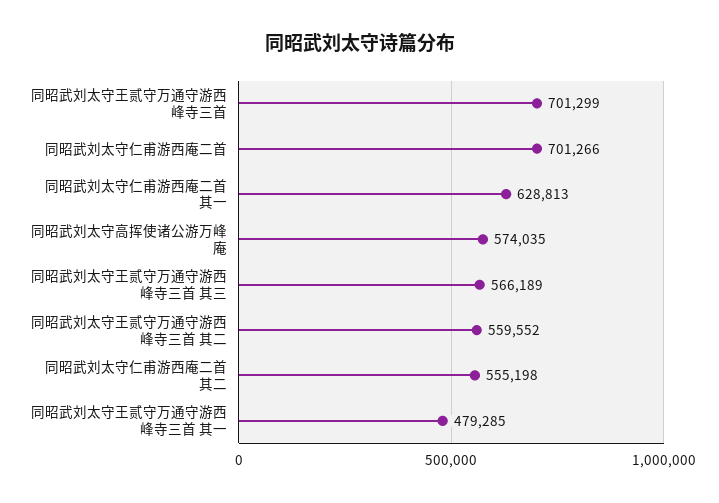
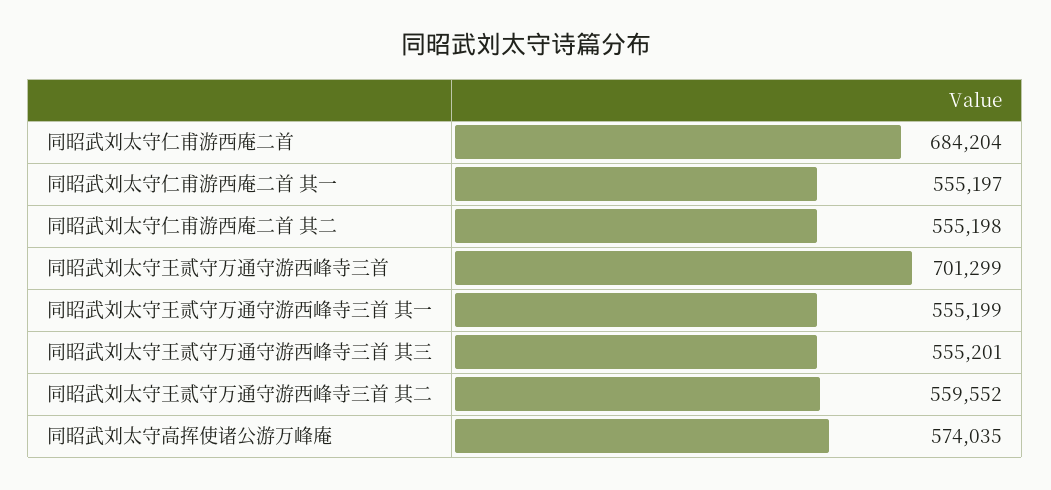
同昭武刘太守仁甫游西庵二首: 701266 -> 684204
同昭武刘太守仁甫游西庵二首 其一: 628813 -> 555197
同昭武刘太守王贰守万通守游西峰寺三首 其三: 566189 -> 555201
同昭武刘太守王贰守万通守游西峰寺三首 其一: 479285 -> 555199

